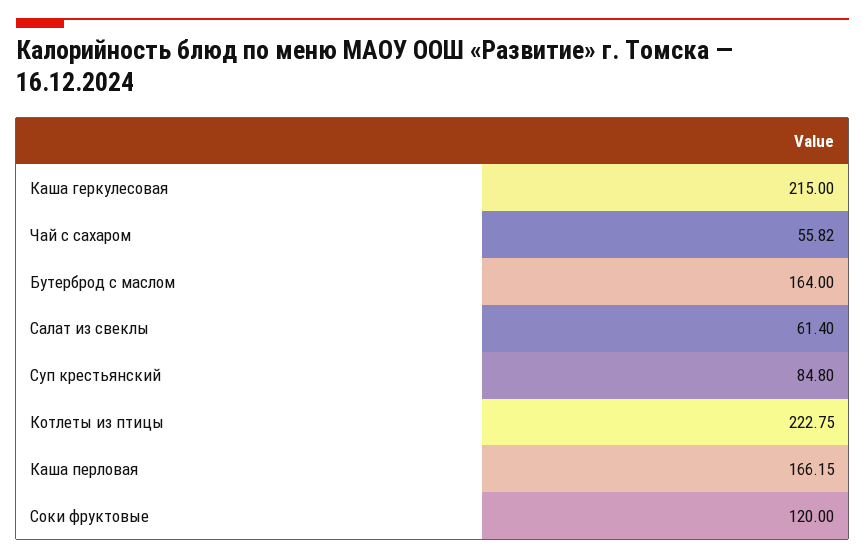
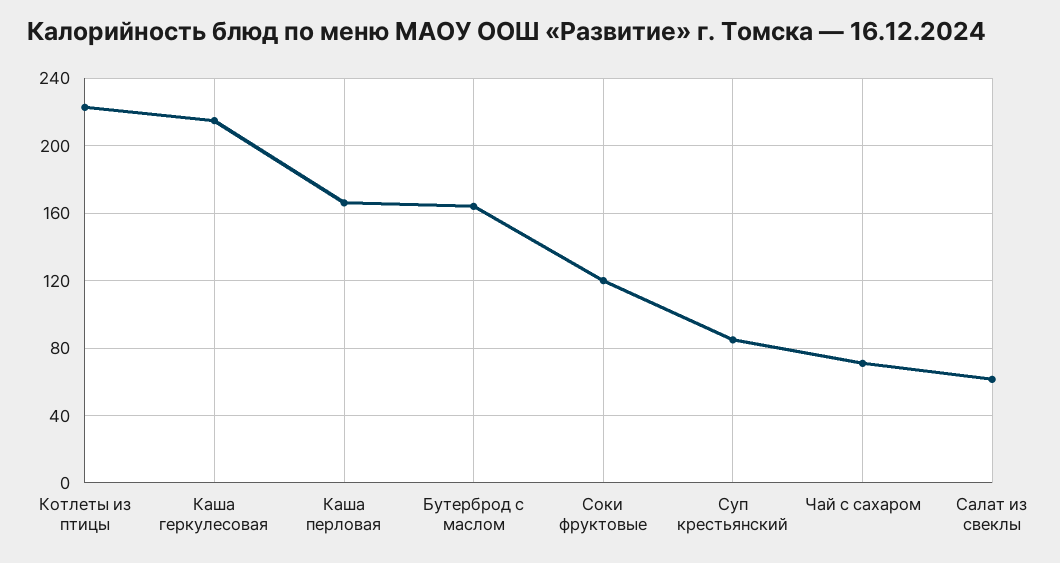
Чай с сахаром: 55.82 -> 70

